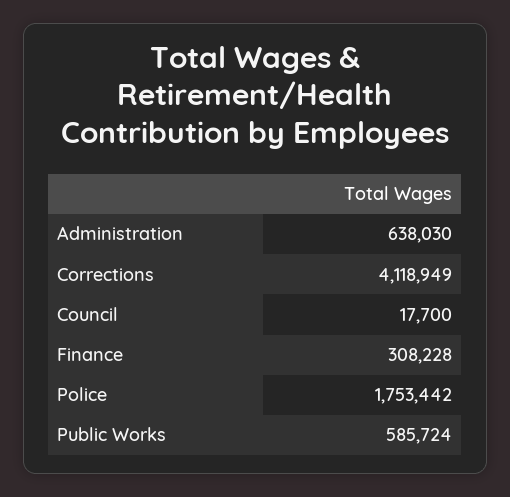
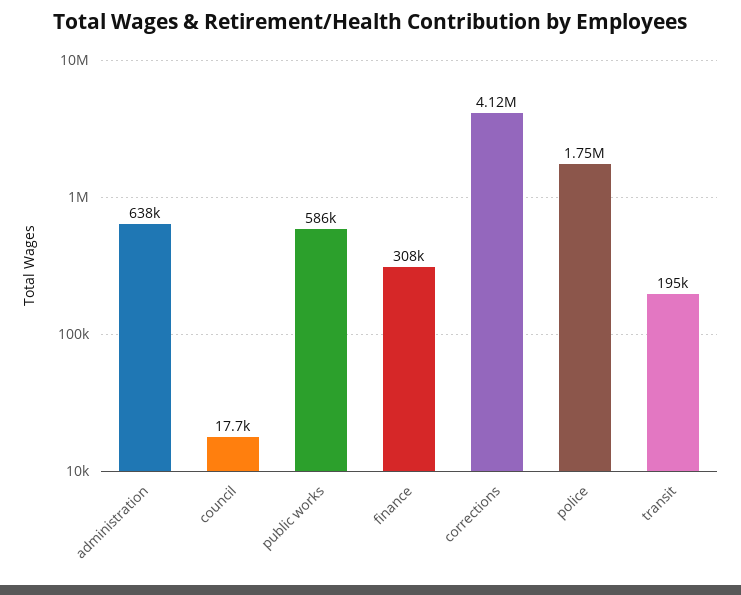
transit: none -> 195000

